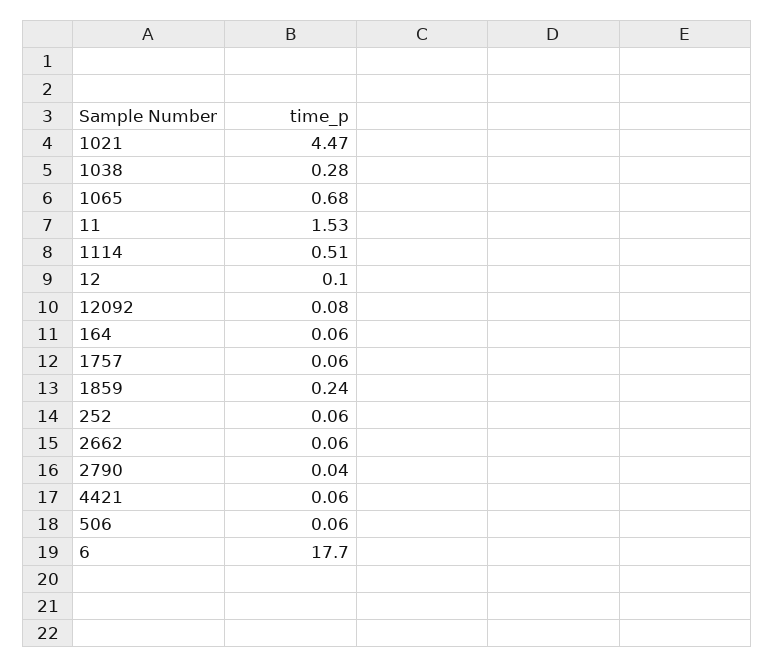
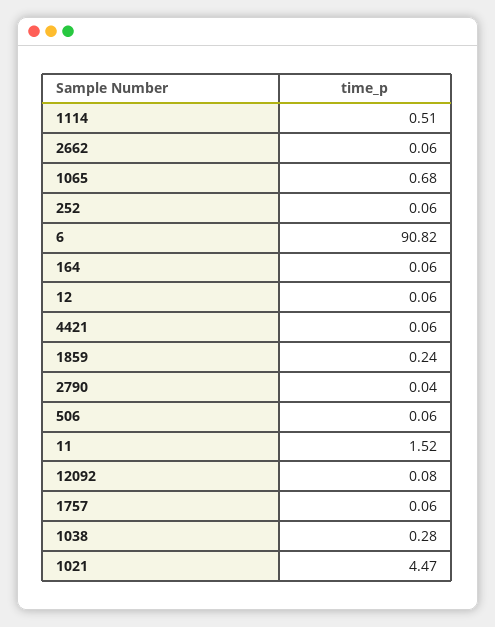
11: 1.53 -> 1.52
12: 0.1 -> 0.06
6: 17.7 -> 90.82

